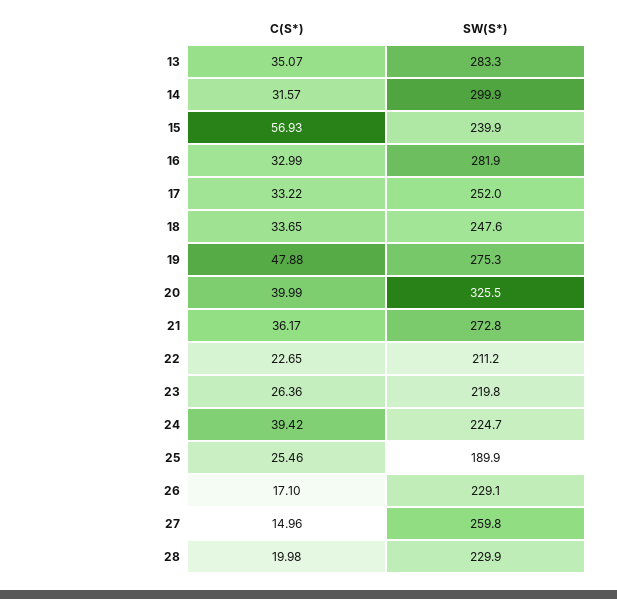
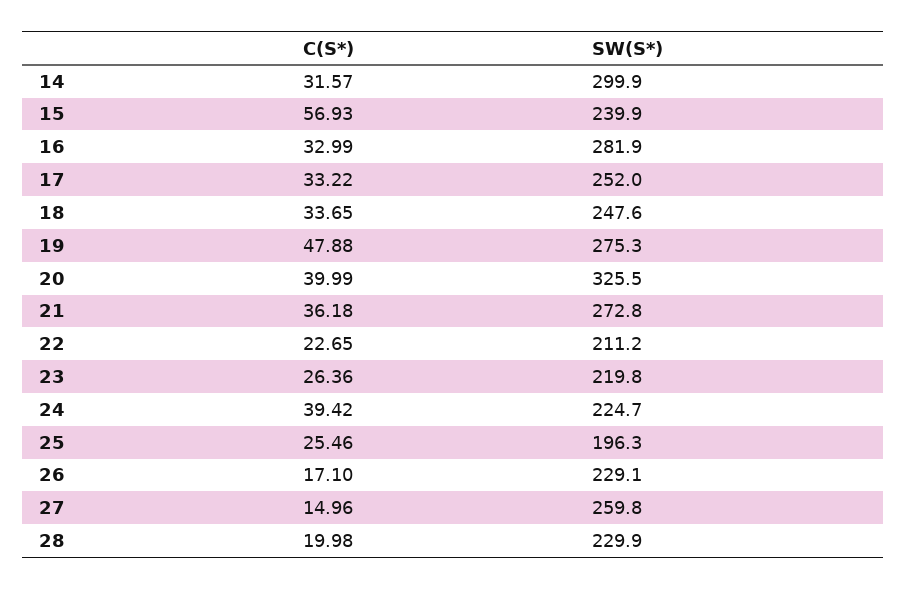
C(S*), 13: 35.07 -> none
SW(S*), 13: 283.3 -> none
C(S*), 21: 36.17 -> 36.18
SW(S*), 25: 189.9 -> 196.3

